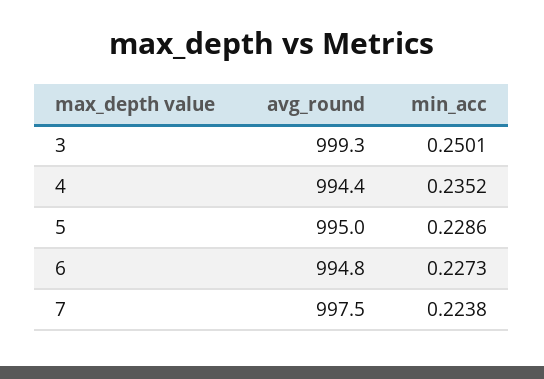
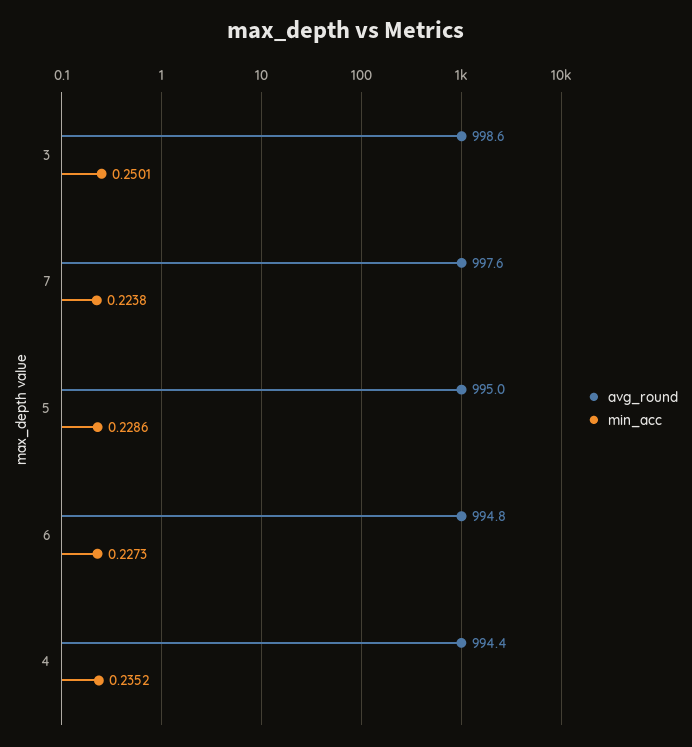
avg_round, 3: 999.3 -> 998.6
avg_round, 7: 997.5 -> 997.6

